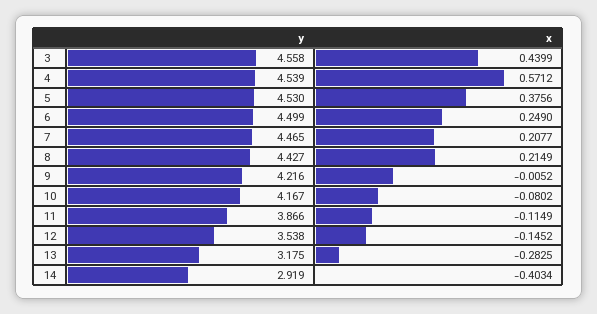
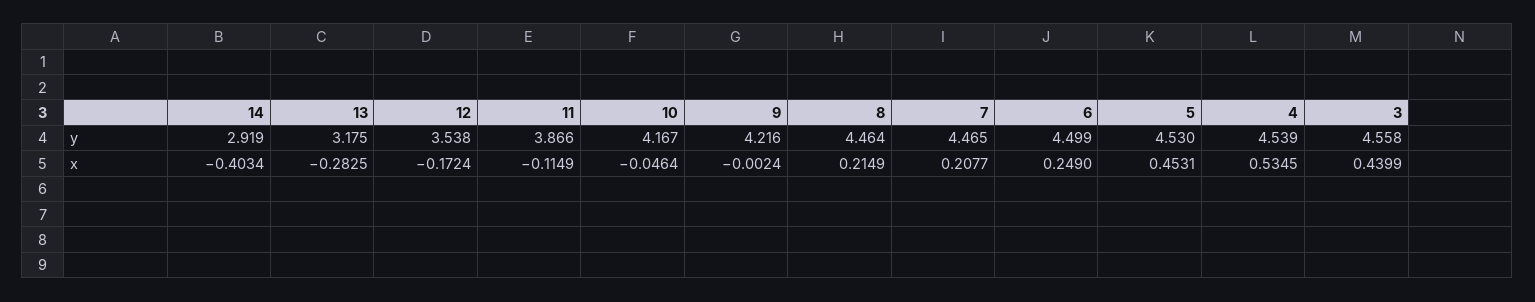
x, 4: 0.5712 -> 0.5345
x, 5: 0.3756 -> 0.4531
y, 8: 4.427 -> 4.464
x, 9: -0.0052 -> -0.0024
x, 10: -0.0802 -> -0.0464
x, 12: -0.1452 -> -0.1724

